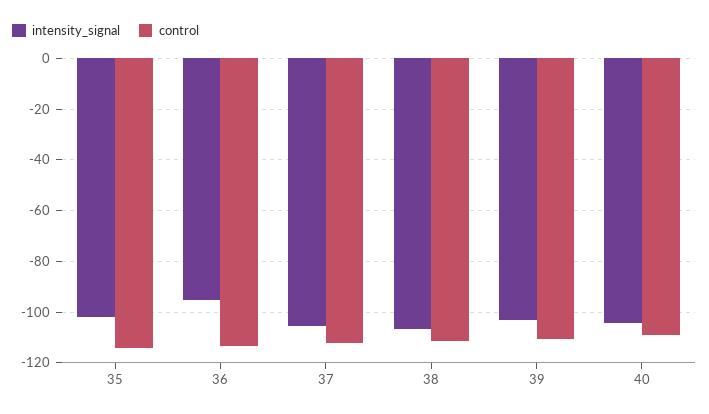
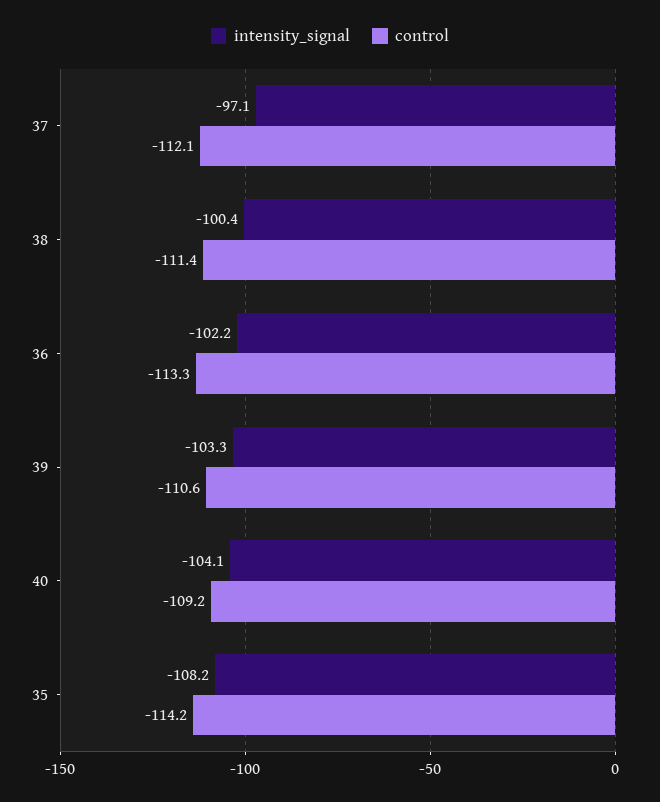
intensity_signal, 35: -102.5 -> -108.2
intensity_signal, 36: -95 -> -102.2
intensity_signal, 37: -105 -> -97.1
intensity_signal, 38: -107.5 -> -100.4

